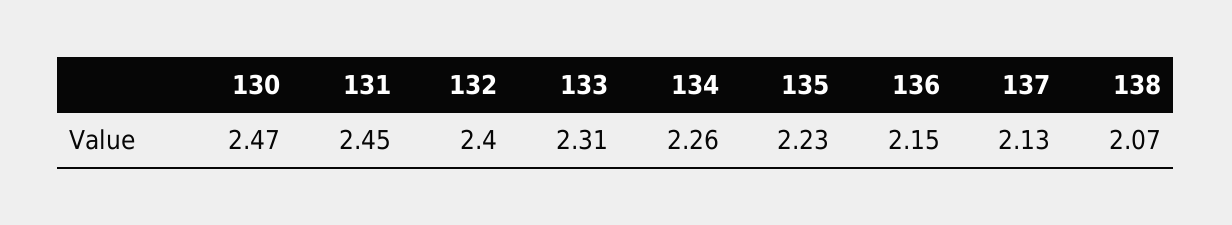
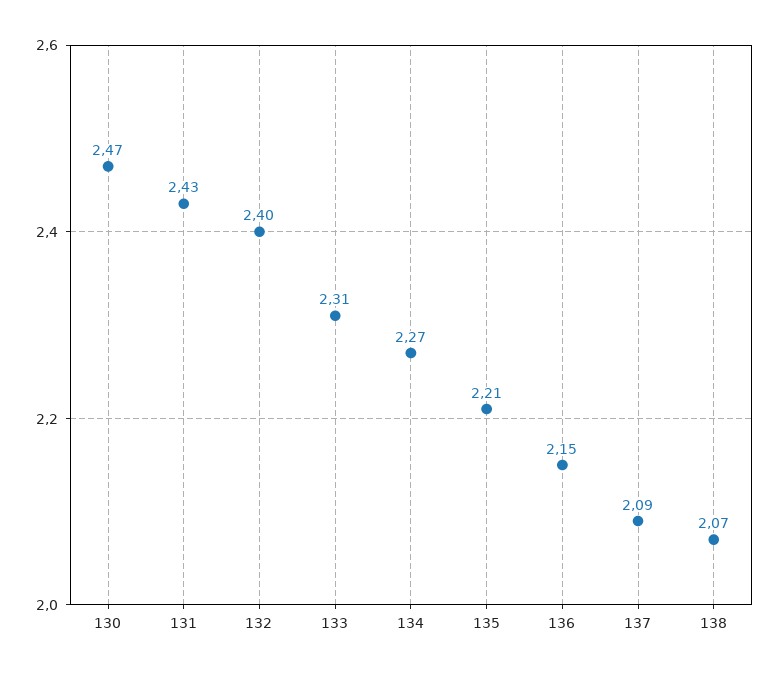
131: 2.45 -> 2.43
134: 2.26 -> 2.27
135: 2.23 -> 2.21
137: 2.13 -> 2.09

